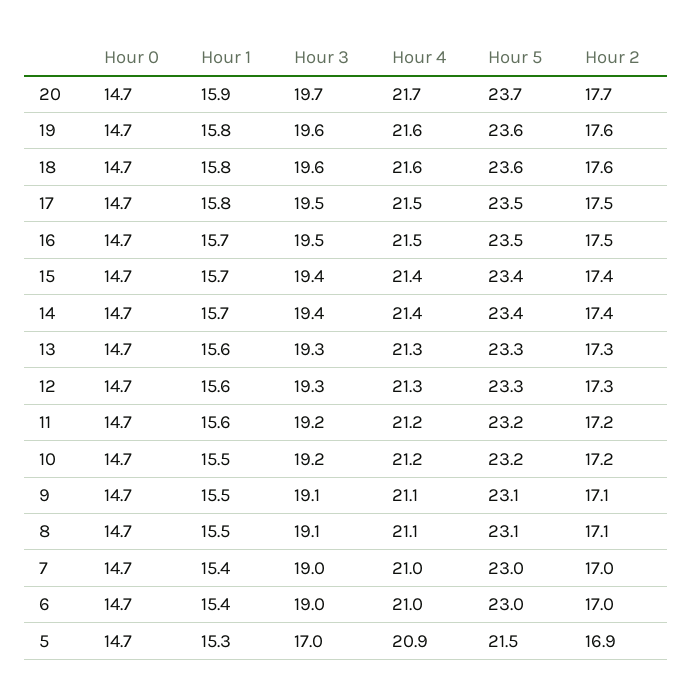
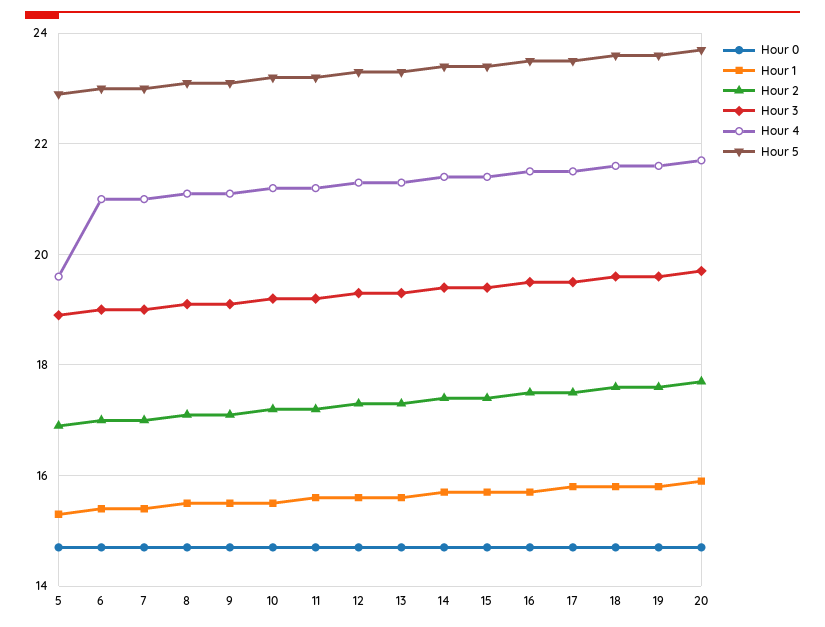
Hour 3, 5: 17 -> 19
Hour 4, 5: 20.9 -> 19.5
Hour 5, 5: 21.5 -> 23

